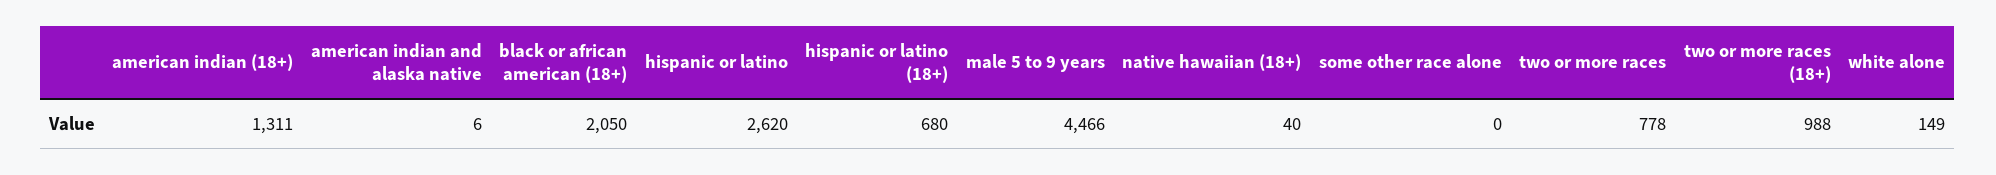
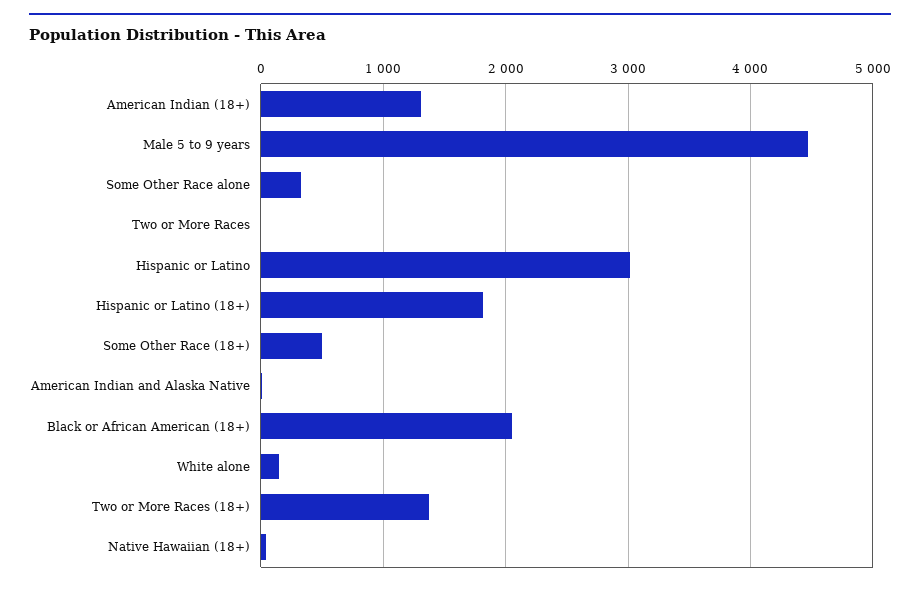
hispanic or latino: 2620 -> 3000
hispanic or latino (18+): 680 -> 1800
some other race alone: 0 -> 300
two or more races: 778 -> 0
two or more races (18+): 988 -> 1400
Some Other Race (18+): none -> 500

